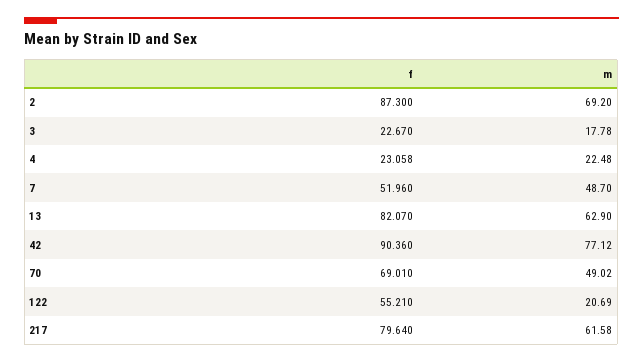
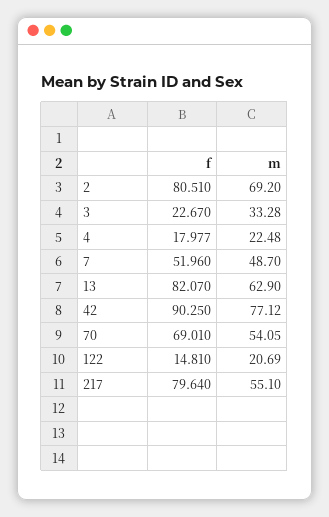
f, 2: 87.3 -> 80.51
m, 3: 17.78 -> 33.28
f, 4: 23.058 -> 17.977
f, 42: 90.36 -> 90.25
m, 70: 49.02 -> 54.05
f, 122: 55.21 -> 14.81
m, 217: 61.58 -> 55.1

